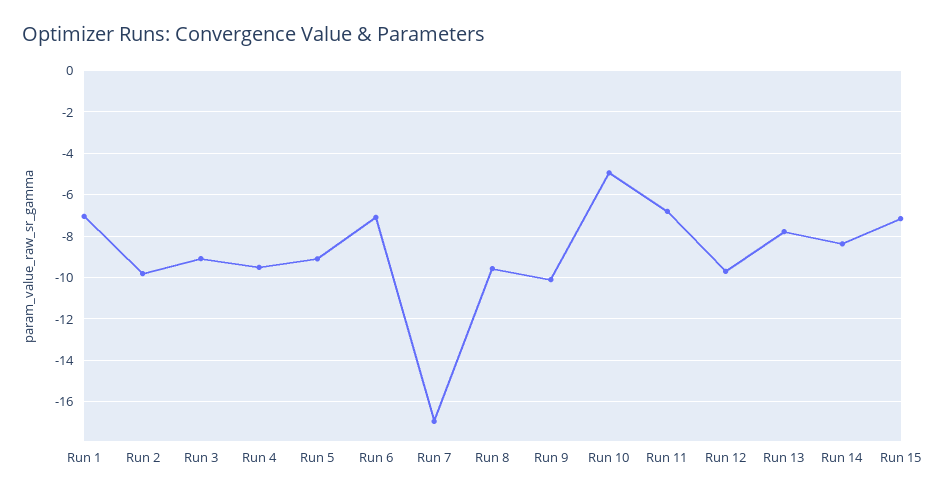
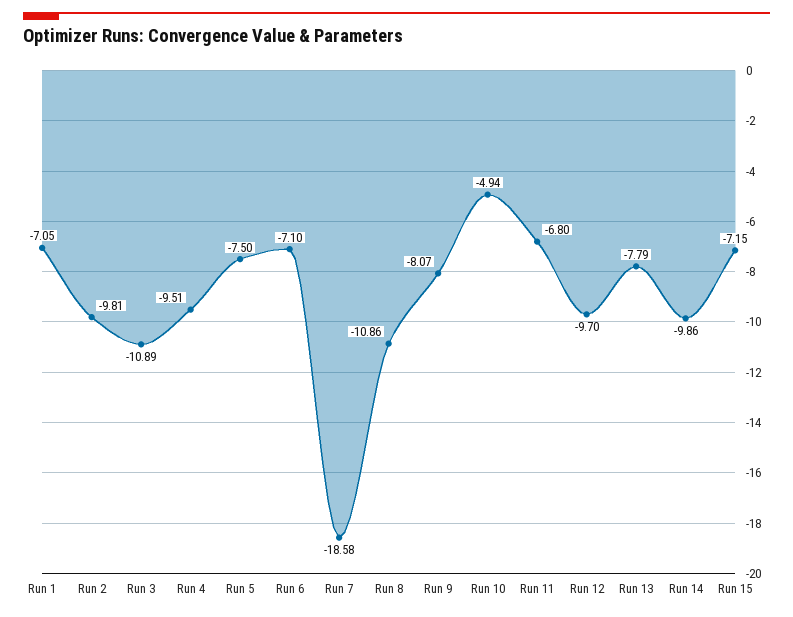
Run 3: -9 -> -10.89
Run 5: -9 -> -7.5
Run 7: -17 -> -18.58
Run 8: -9.5 -> -10.86
Run 9: -10 -> -8.07
Run 14: -8.5 -> -9.86

